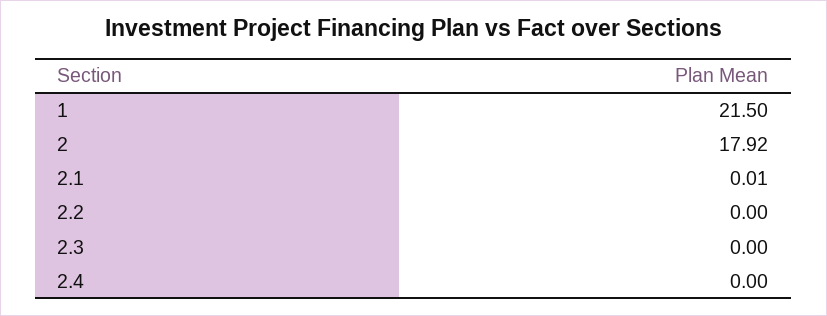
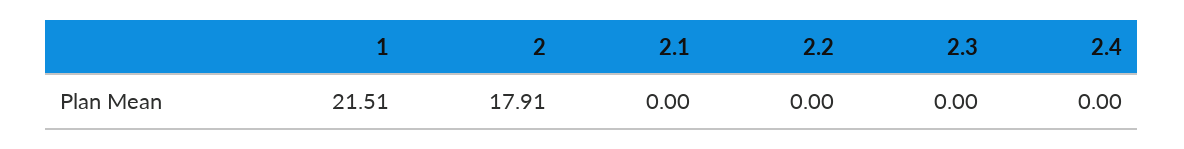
1: 21.5 -> 21.51
2: 17.92 -> 17.91
2.1: 0.01 -> 0

